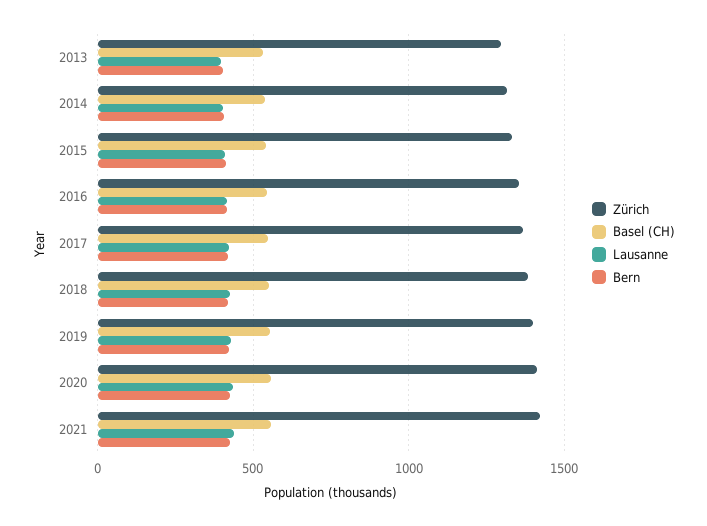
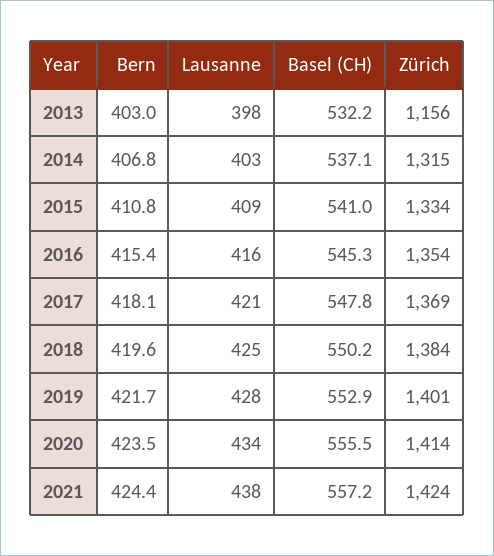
Zürich, 2013: 1300 -> 1156

